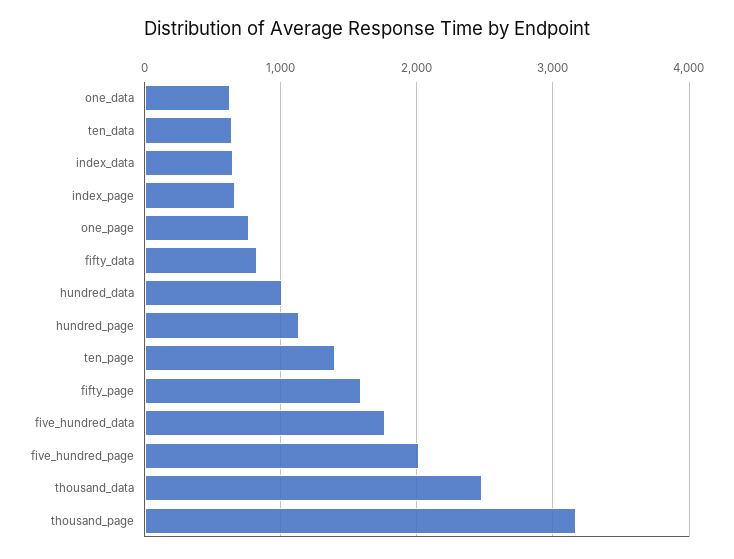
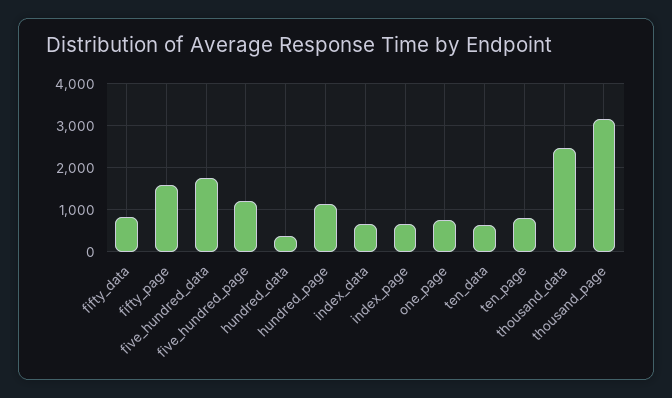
one_data: 600 -> none
hundred_data: 1000 -> 400
ten_page: 1400 -> 800
five_hundred_page: 2000 -> 1200

